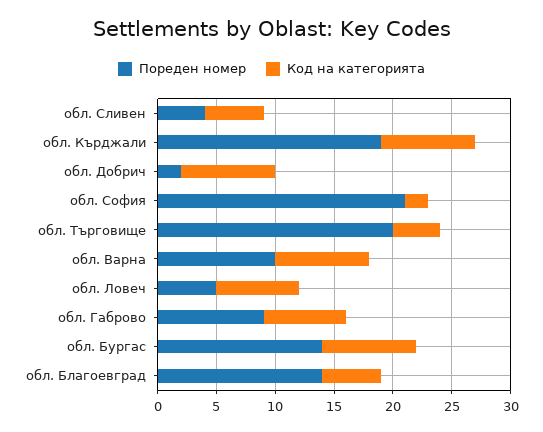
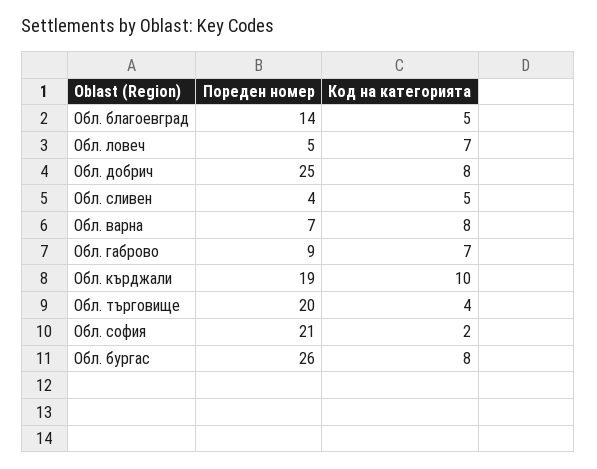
Код на категорията, обл. Кърджали: 8 -> 10
Пореден номер, обл. Добрич: 2 -> 25
Пореден номер, обл. Варна: 10 -> 7
Пореден номер, обл. Бургас: 14 -> 26

